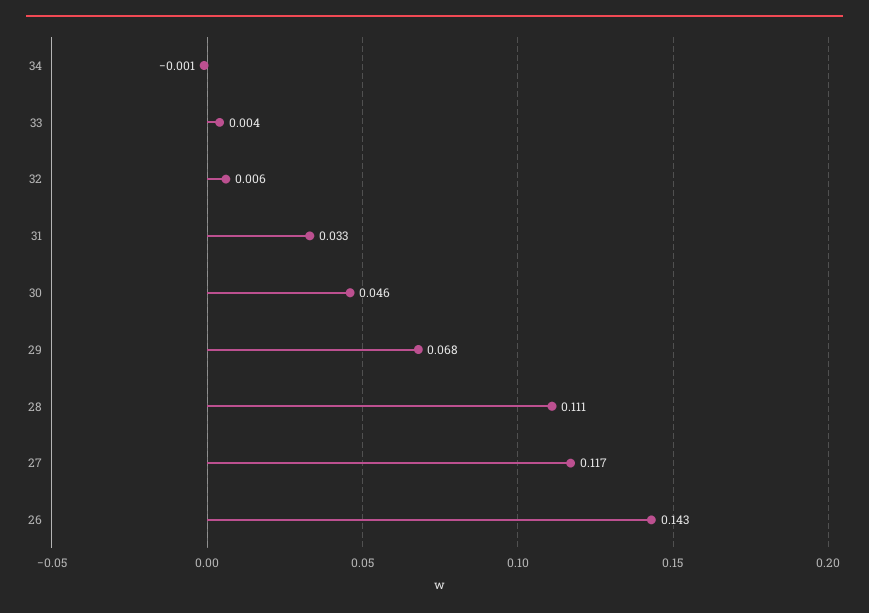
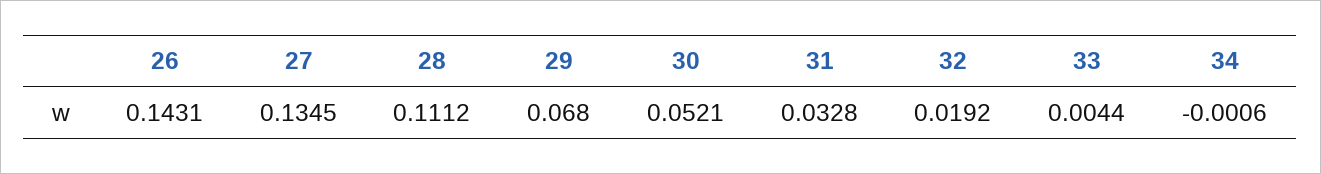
32: 0.006 -> 0.0192
30: 0.046 -> 0.0521
27: 0.117 -> 0.1345

